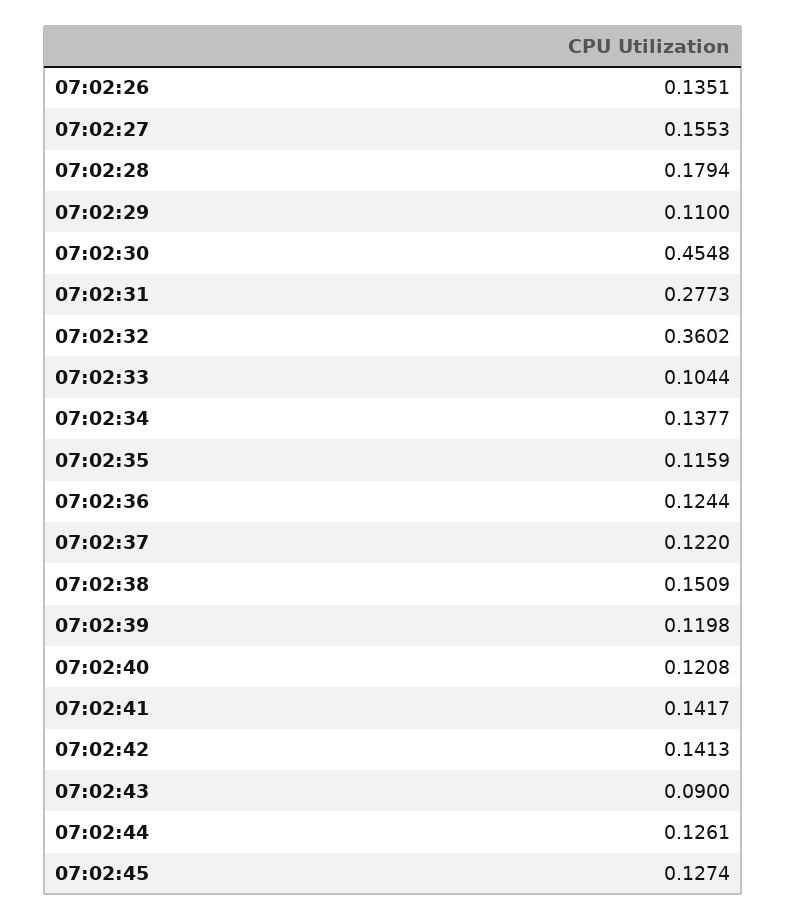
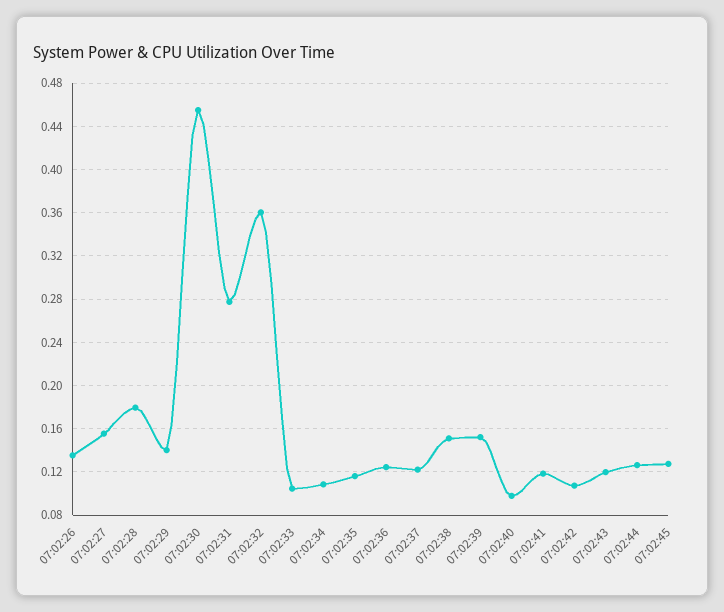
07:02:29: 0.11 -> 0.14
07:02:34: 0.1377 -> 0.11
07:02:39: 0.1198 -> 0.15
07:02:40: 0.1208 -> 0.1
07:02:41: 0.1417 -> 0.12
07:02:42: 0.1413 -> 0.11
07:02:43: 0.09 -> 0.12

